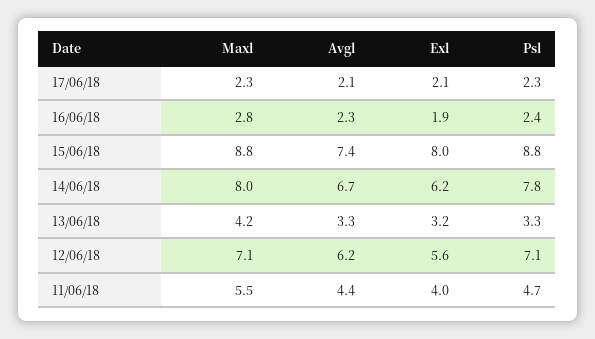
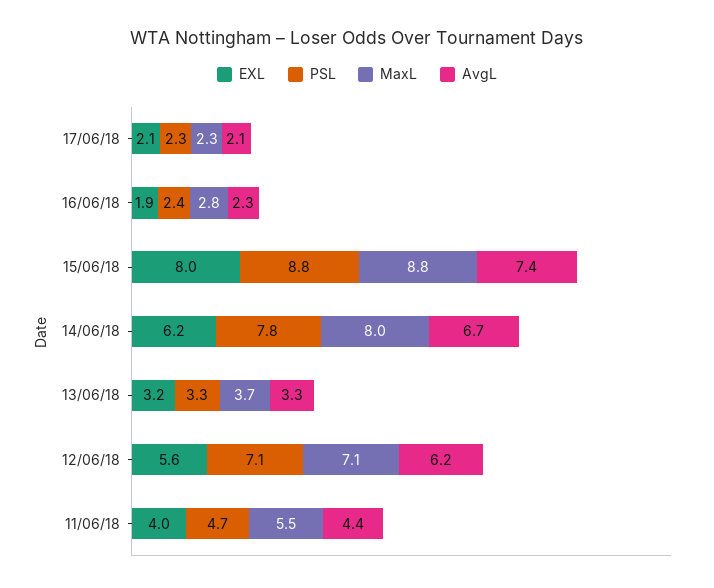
Maxl, 13/06/18: 4.2 -> 3.7

